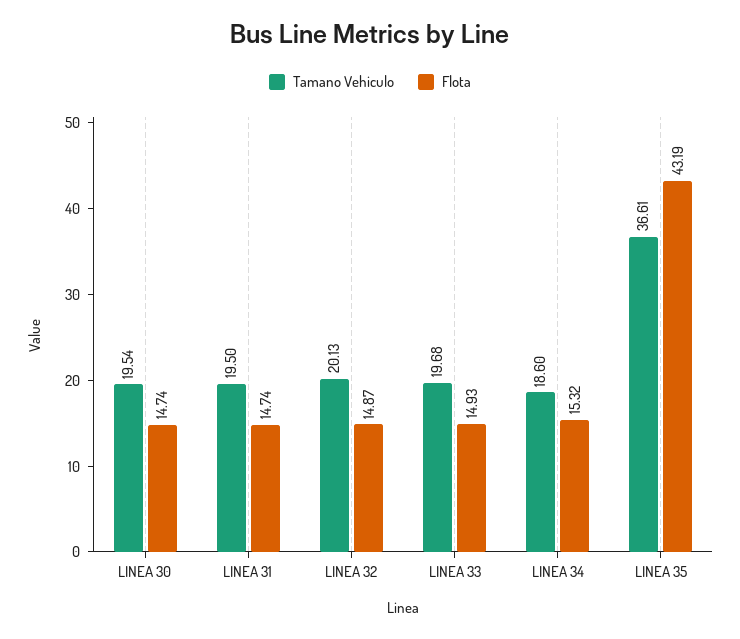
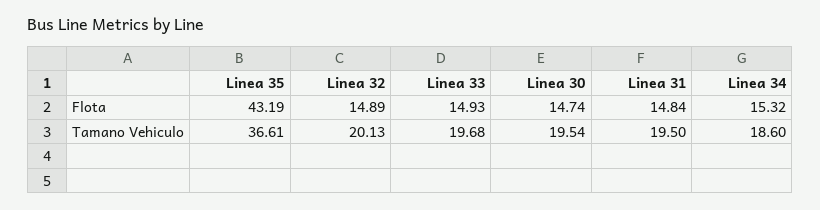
Flota, LINEA 31: 14.74 -> 14.84
Flota, LINEA 32: 14.87 -> 14.89

